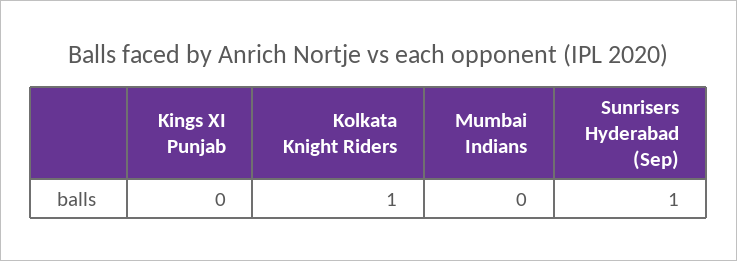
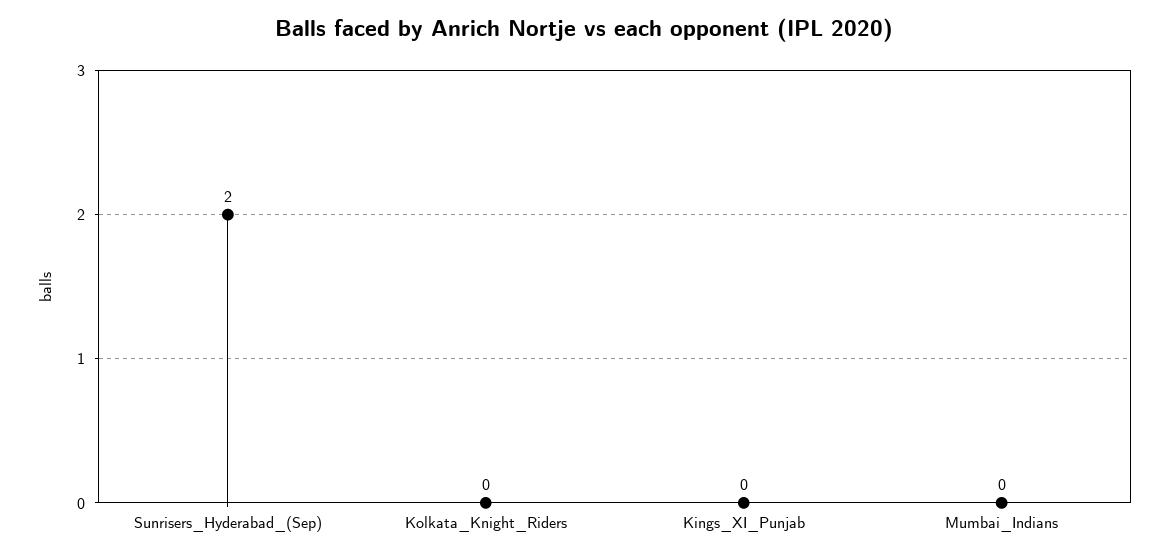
Kolkata Knight Riders: 1 -> 0
Sunrisers Hyderabad (Sep): 1 -> 2

